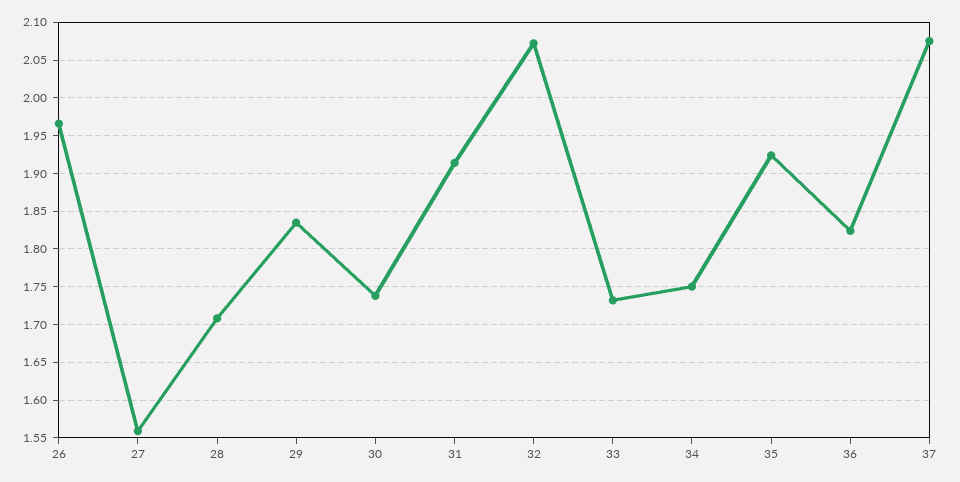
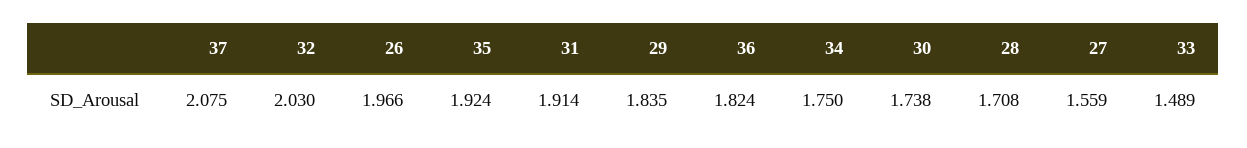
32: 2.07 -> 2.03
33: 1.73 -> 1.489

